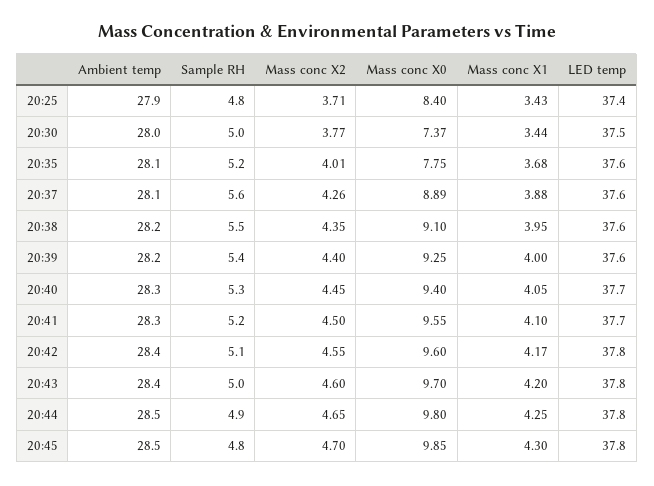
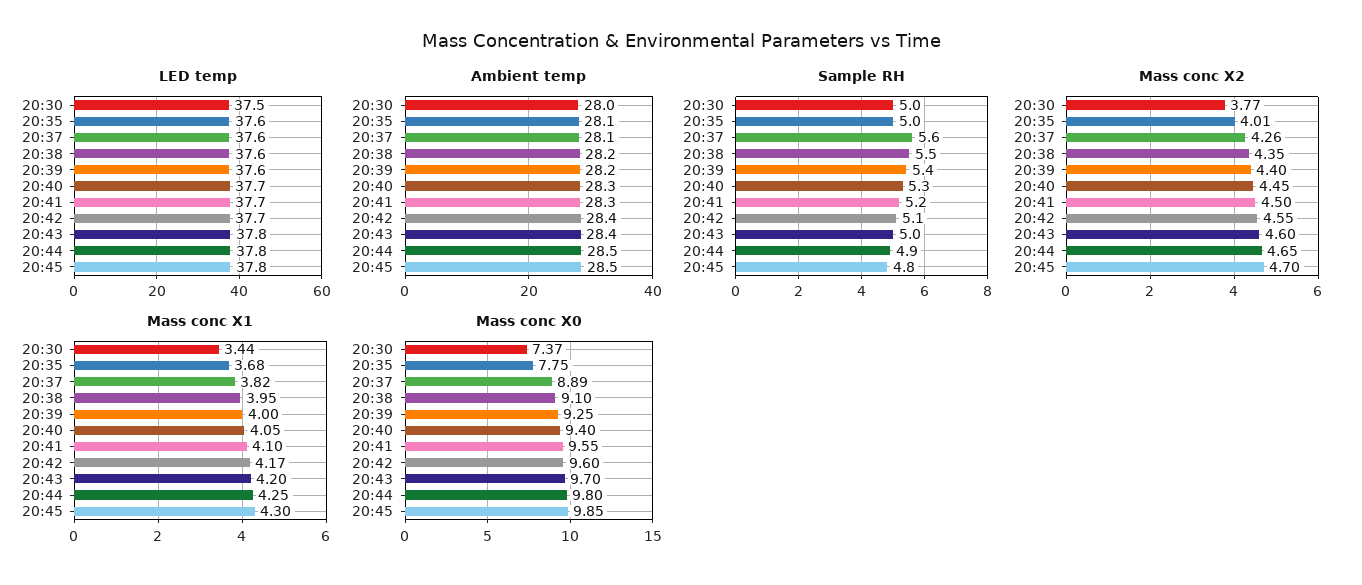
Ambient temp, 20:25: 27.9 -> none
Sample RH, 20:25: 4.8 -> none
Mass conc X2, 20:25: 3.71 -> none
Mass conc X0, 20:25: 8.4 -> none
Mass conc X1, 20:25: 3.43 -> none
LED temp, 20:25: 37.4 -> none
Sample RH, 20:35: 5.2 -> 5
Mass conc X1, 20:37: 3.88 -> 3.82
LED temp, 20:42: 37.8 -> 37.7

